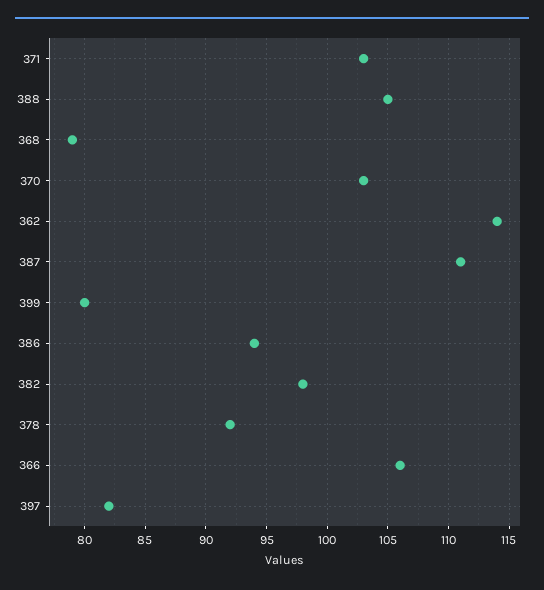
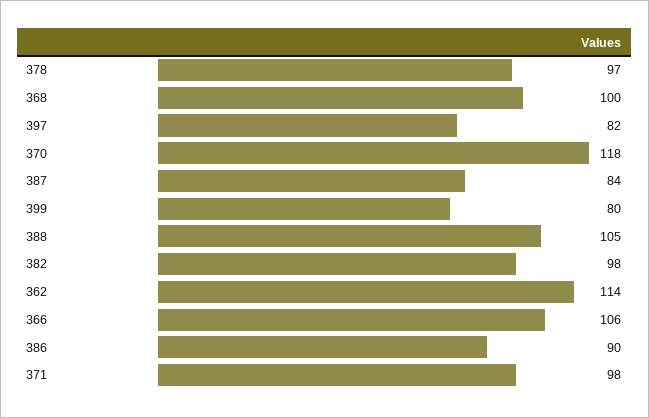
371: 103 -> 98
368: 79 -> 100
370: 103 -> 118
387: 111 -> 84
386: 94 -> 90
378: 92 -> 97

